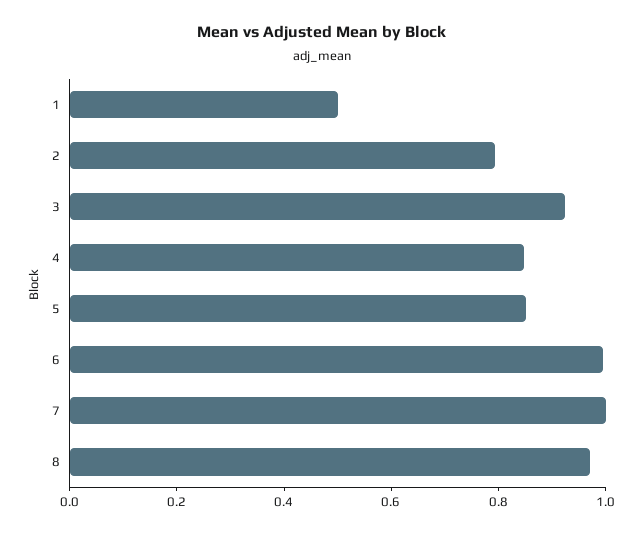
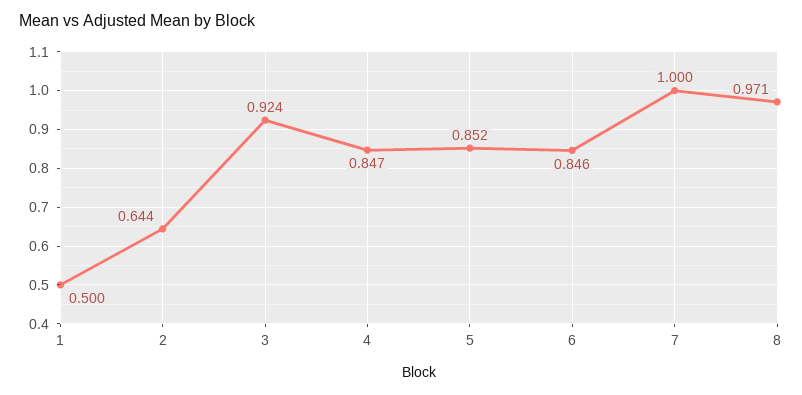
2: 0.8 -> 0.644
6: 1 -> 0.846

